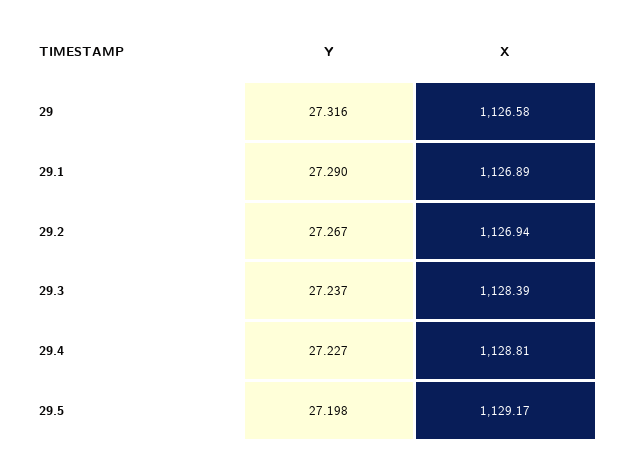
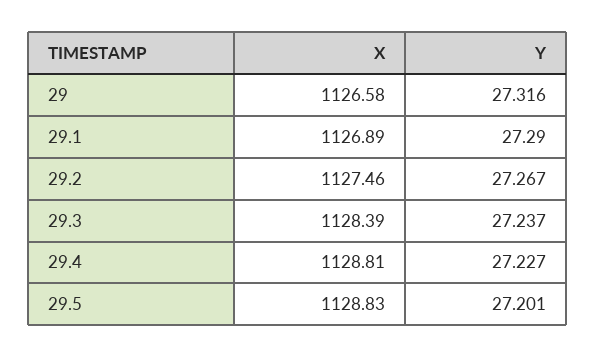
X, 29.2: 1126.94 -> 1127.46
Y, 29.5: 27.198 -> 27.201
X, 29.5: 1129.17 -> 1128.83

